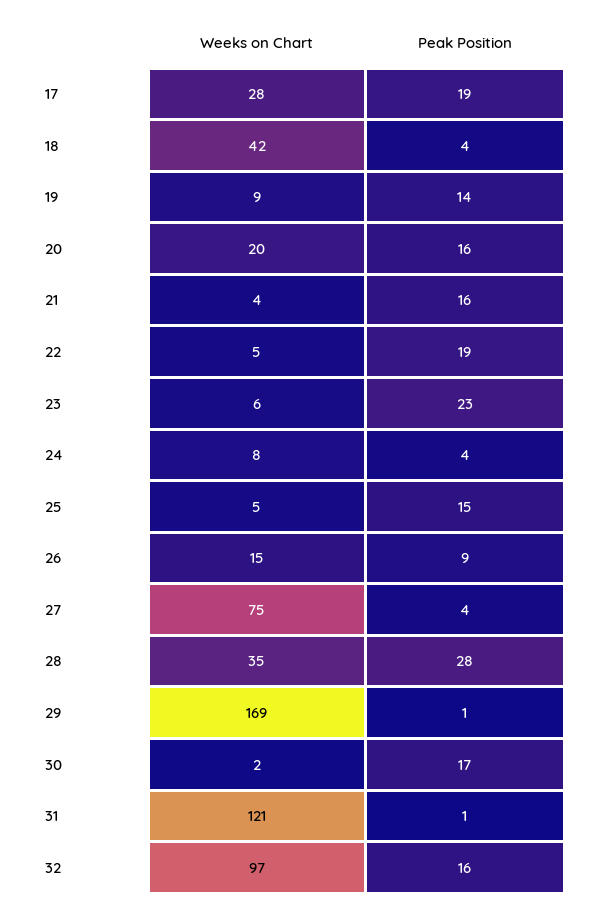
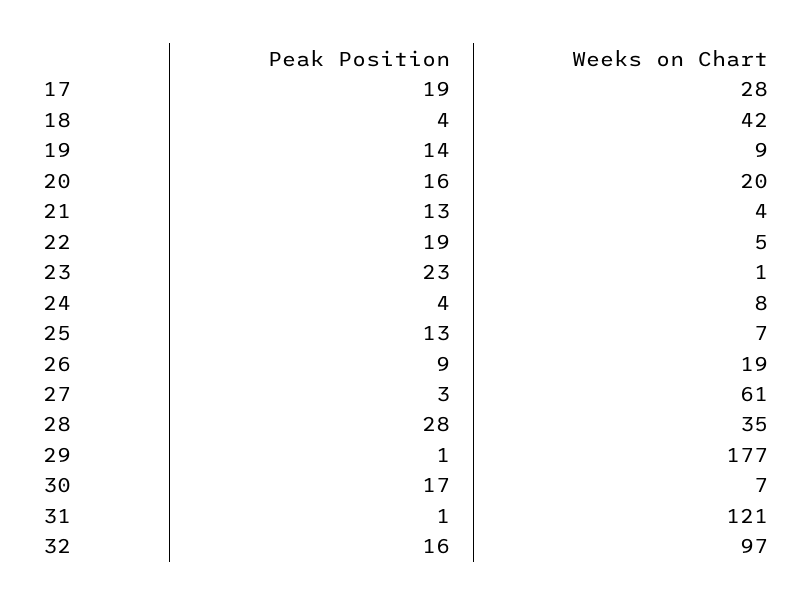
Peak Position, 21: 16 -> 13
Weeks on Chart, 23: 6 -> 1
Weeks on Chart, 25: 5 -> 7
Peak Position, 25: 15 -> 13
Weeks on Chart, 26: 15 -> 19
Weeks on Chart, 27: 75 -> 61
Peak Position, 27: 4 -> 3
Weeks on Chart, 29: 169 -> 177
Weeks on Chart, 30: 2 -> 7

